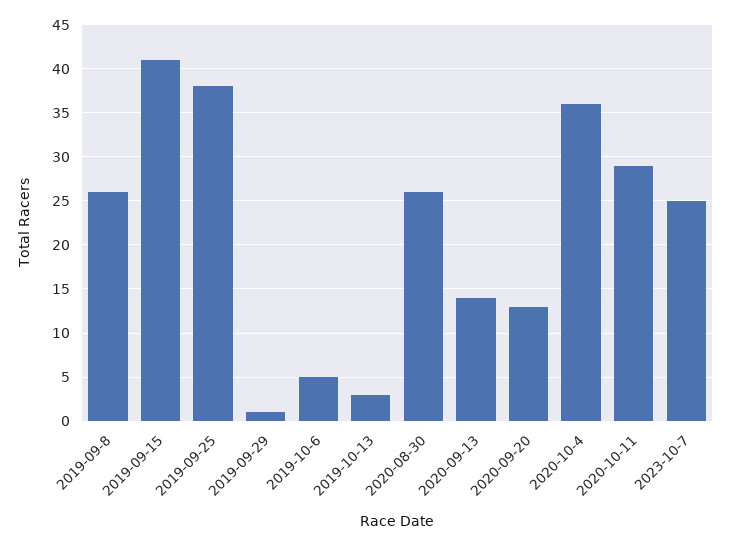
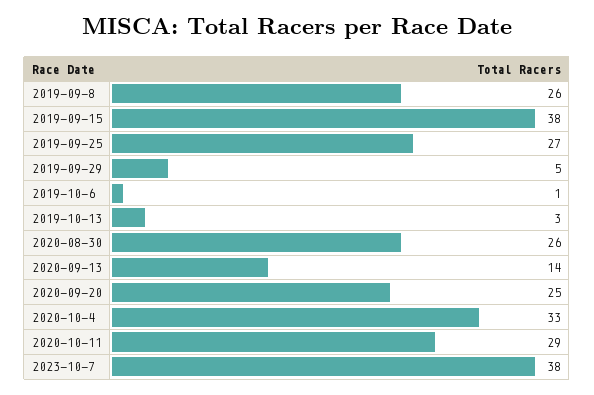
2019-09-15: 41 -> 38
2019-09-25: 38 -> 27
2019-09-29: 1 -> 5
2019-10-6: 5 -> 1
2020-09-20: 13 -> 25
2020-10-4: 36 -> 33
2023-10-7: 25 -> 38

